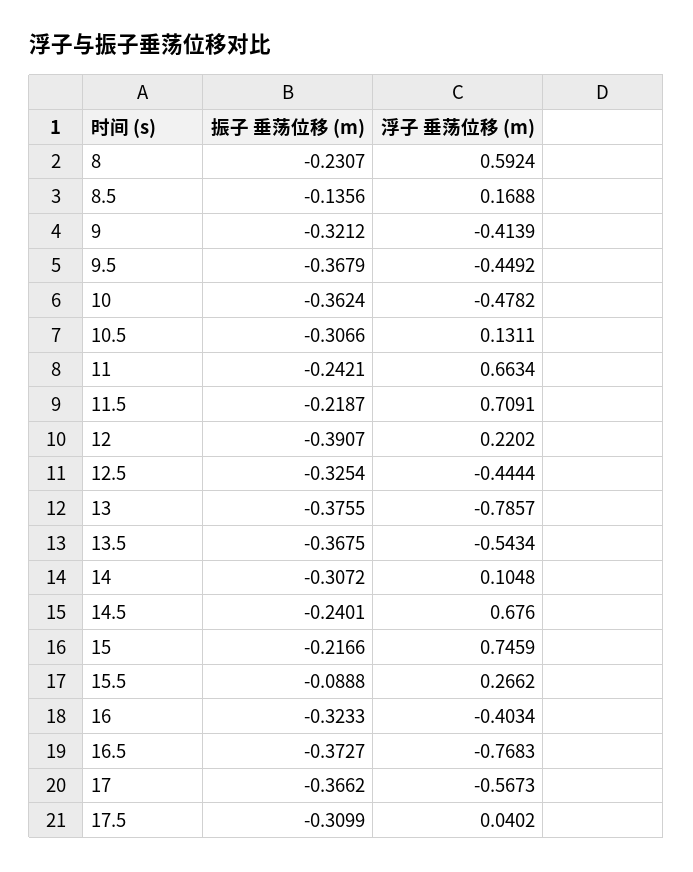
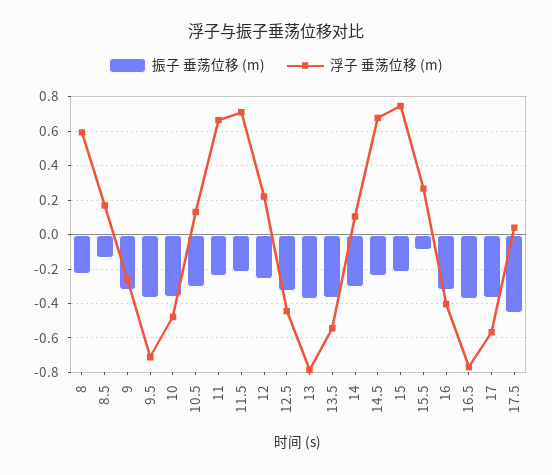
浮子 垂荡位移 (m), 9: -0.4139 -> -0.25
浮子 垂荡位移 (m), 9.5: -0.4492 -> -0.7
振子 垂荡位移 (m), 12: -0.3907 -> -0.25
振子 垂荡位移 (m), 17.5: -0.3099 -> -0.45

